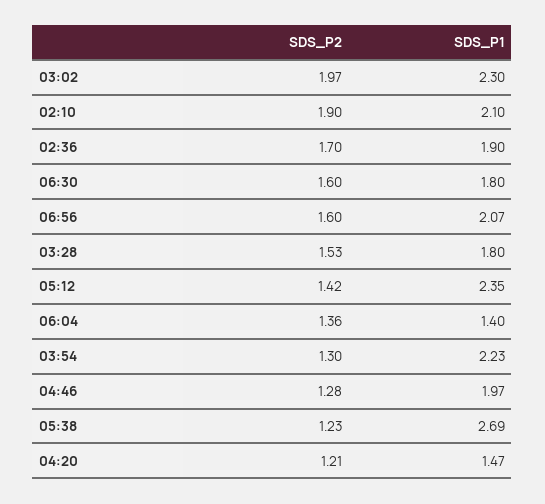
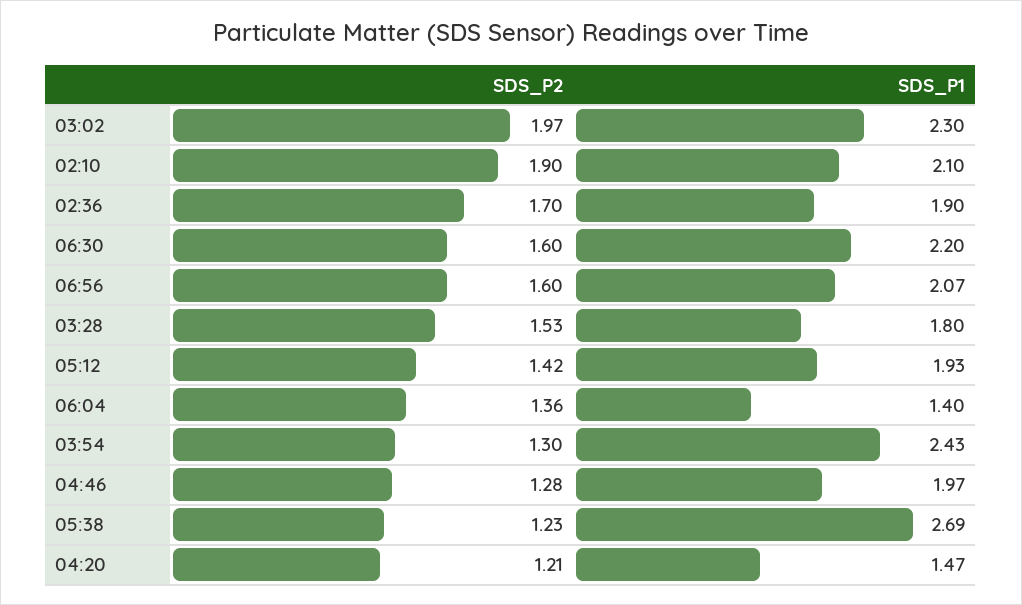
SDS_P1, 06:30: 1.8 -> 2.2
SDS_P1, 05:12: 2.35 -> 1.93
SDS_P1, 03:54: 2.23 -> 2.43

